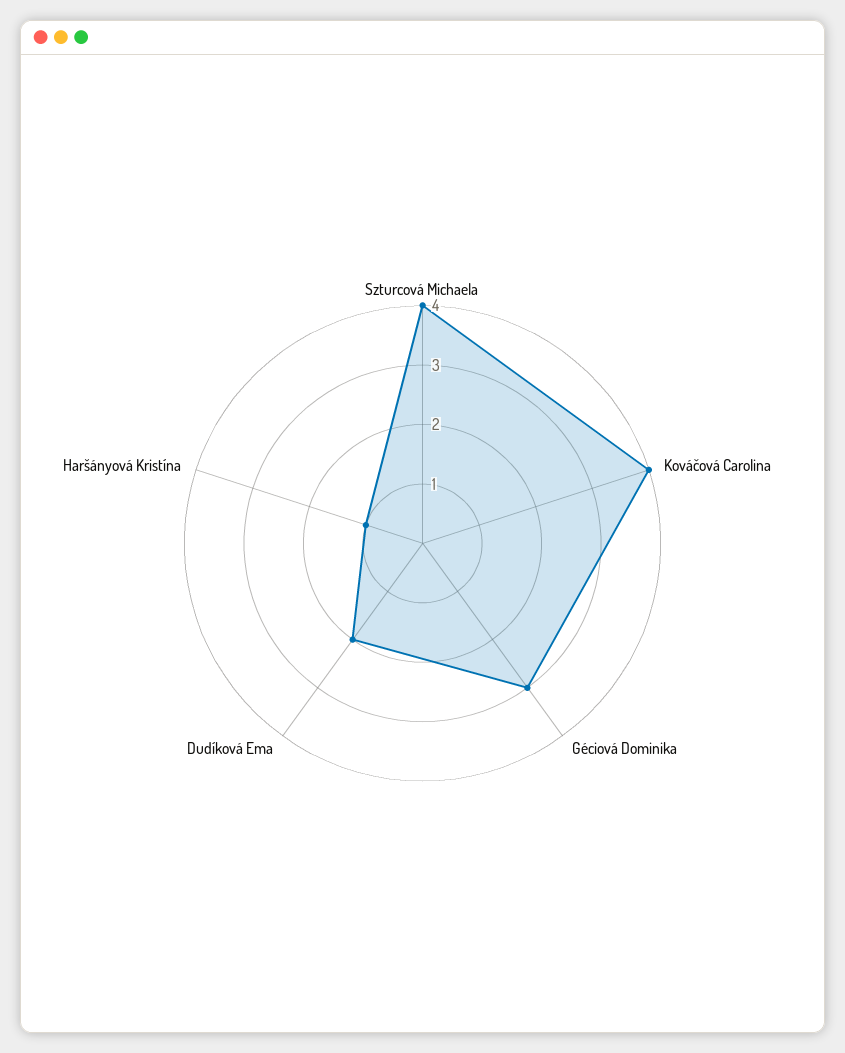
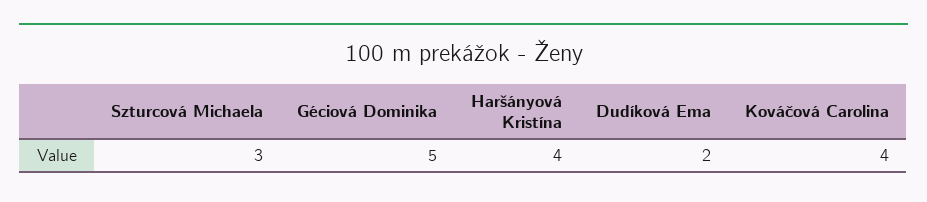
Szturcová Michaela: 4 -> 3
Géciová Dominika: 3 -> 5
Haršányová Kristína: 1 -> 4

